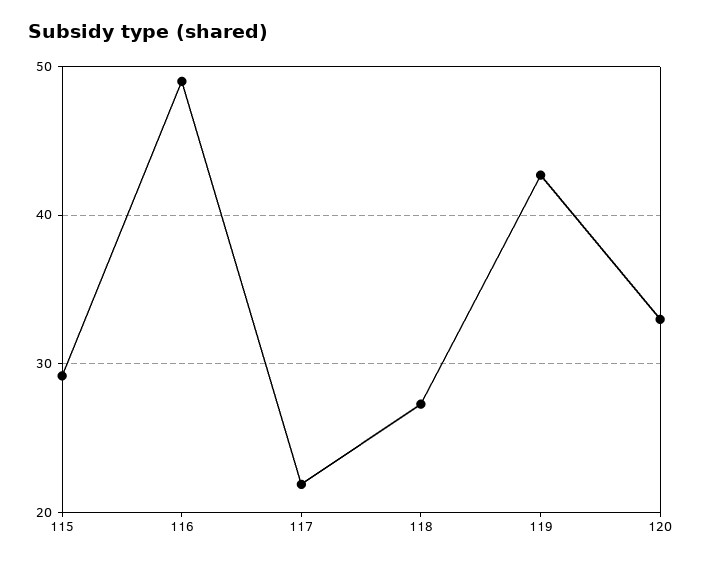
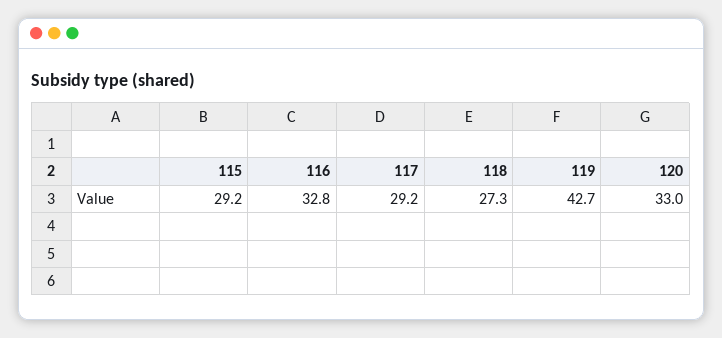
116: 49 -> 32.8
117: 22 -> 29.2

